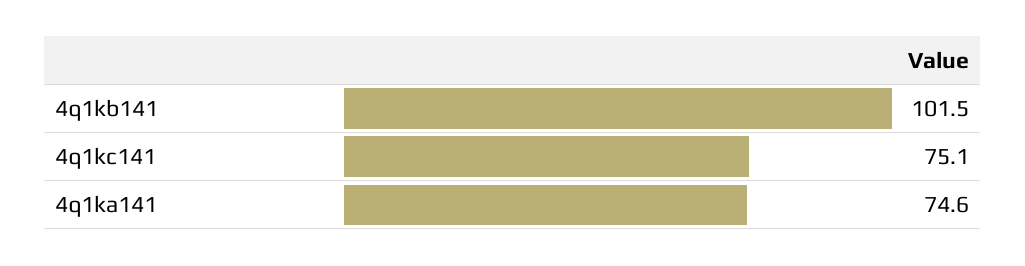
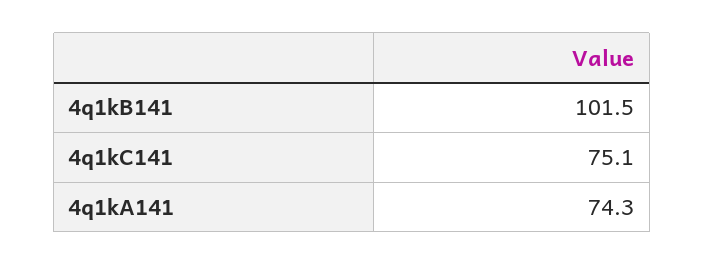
4q1ka141: 74.6 -> 74.3

